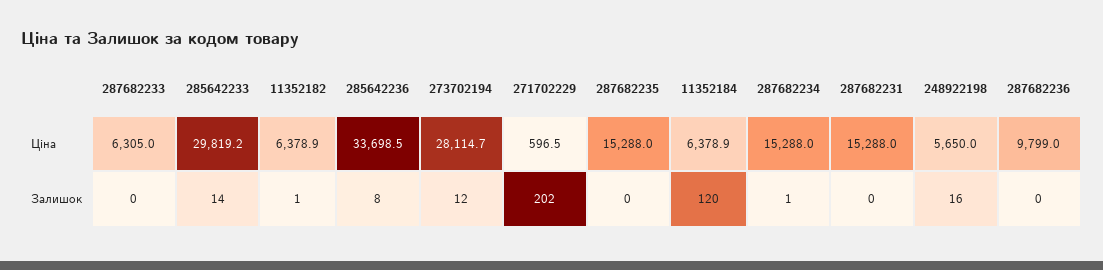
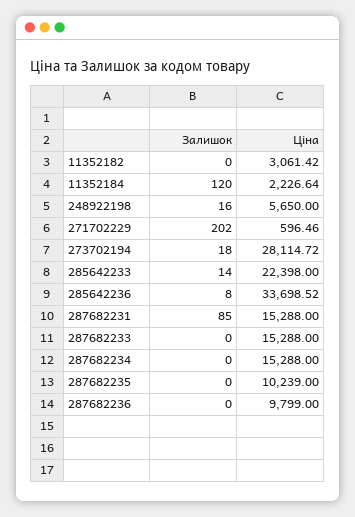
287682233, Ціна: 6305 -> 15288
285642233, Ціна: 29819.2 -> 22398
11352182, Ціна: 6378.9 -> 3061.42
287682235, Ціна: 15288 -> 10239
11352184, Ціна: 6378.9 -> 2226.64
11352182, Залишок: 1 -> 0
273702194, Залишок: 12 -> 18
287682234, Залишок: 1 -> 0
287682231, Залишок: 0 -> 85

